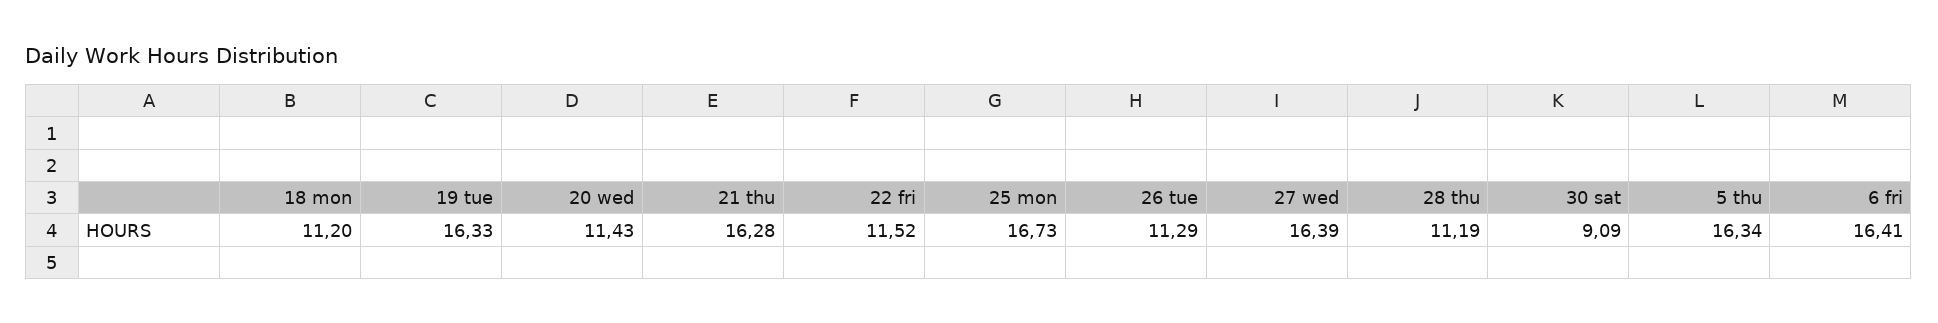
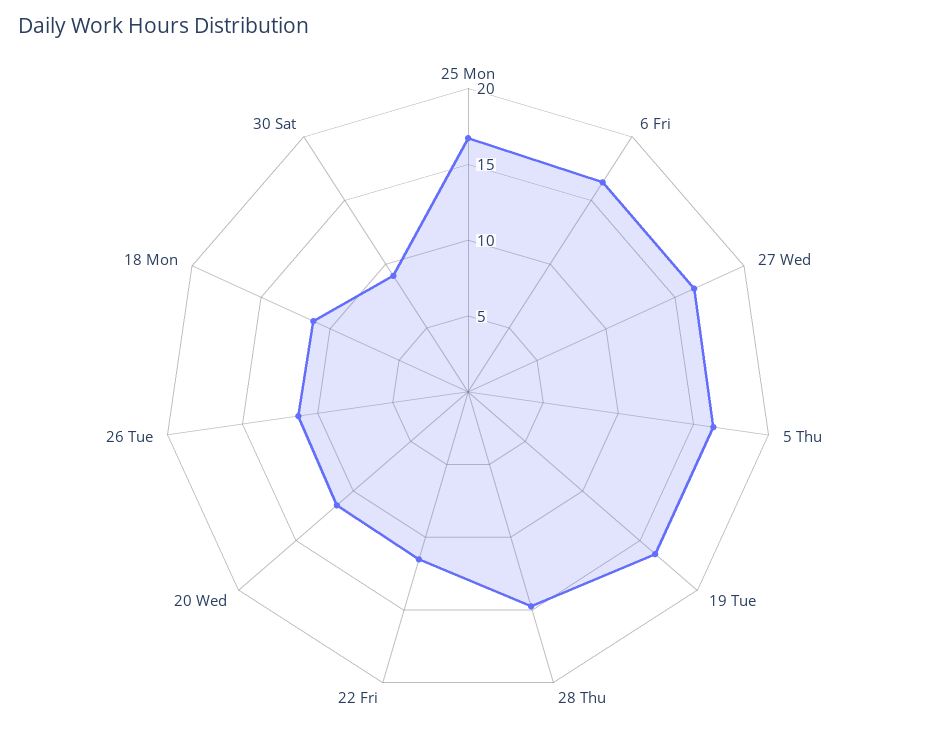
21 thu: 16.28 -> none
28 thu: 11.19 -> 15

